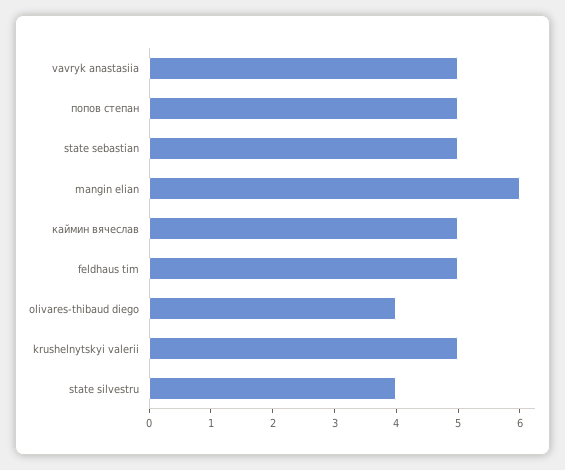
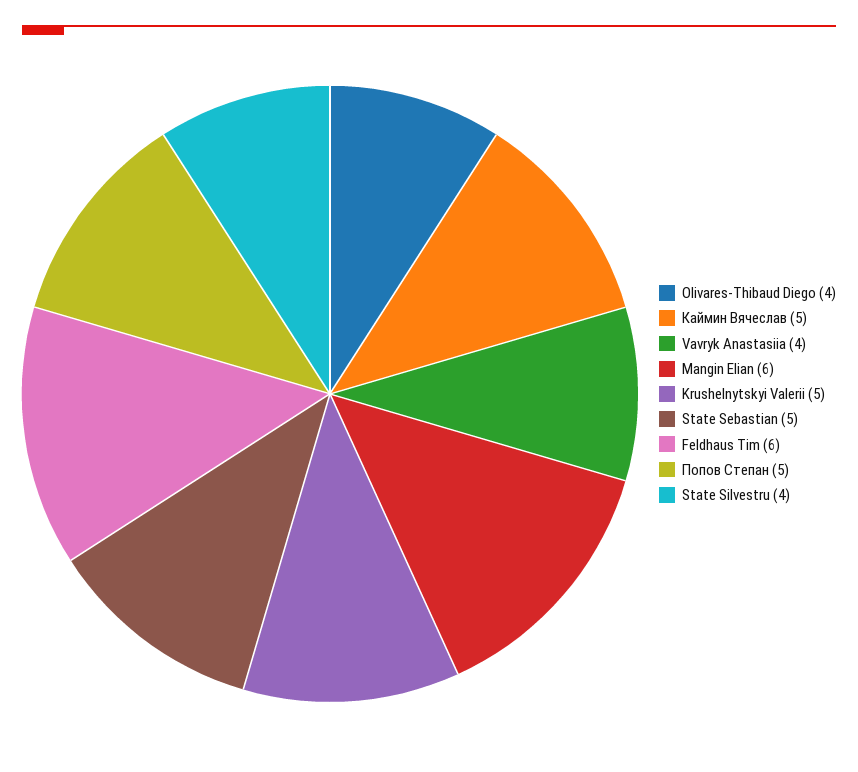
vavryk anastasiia: 5 -> 4
feldhaus tim: 5 -> 6

